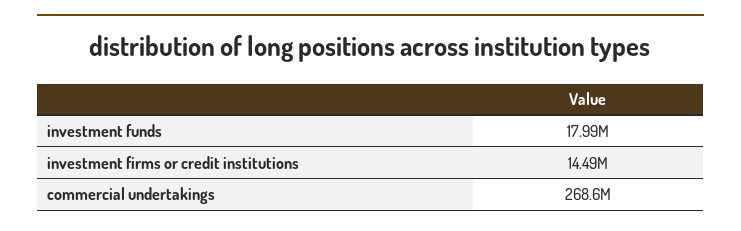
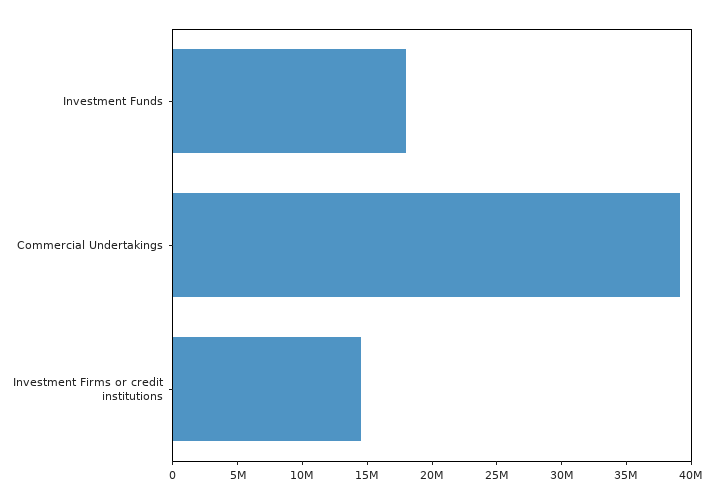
commercial undertakings: 268600000 -> 39000000

